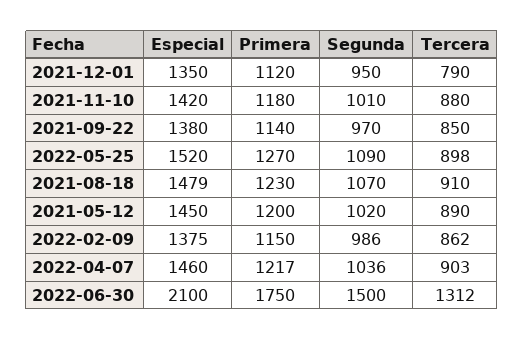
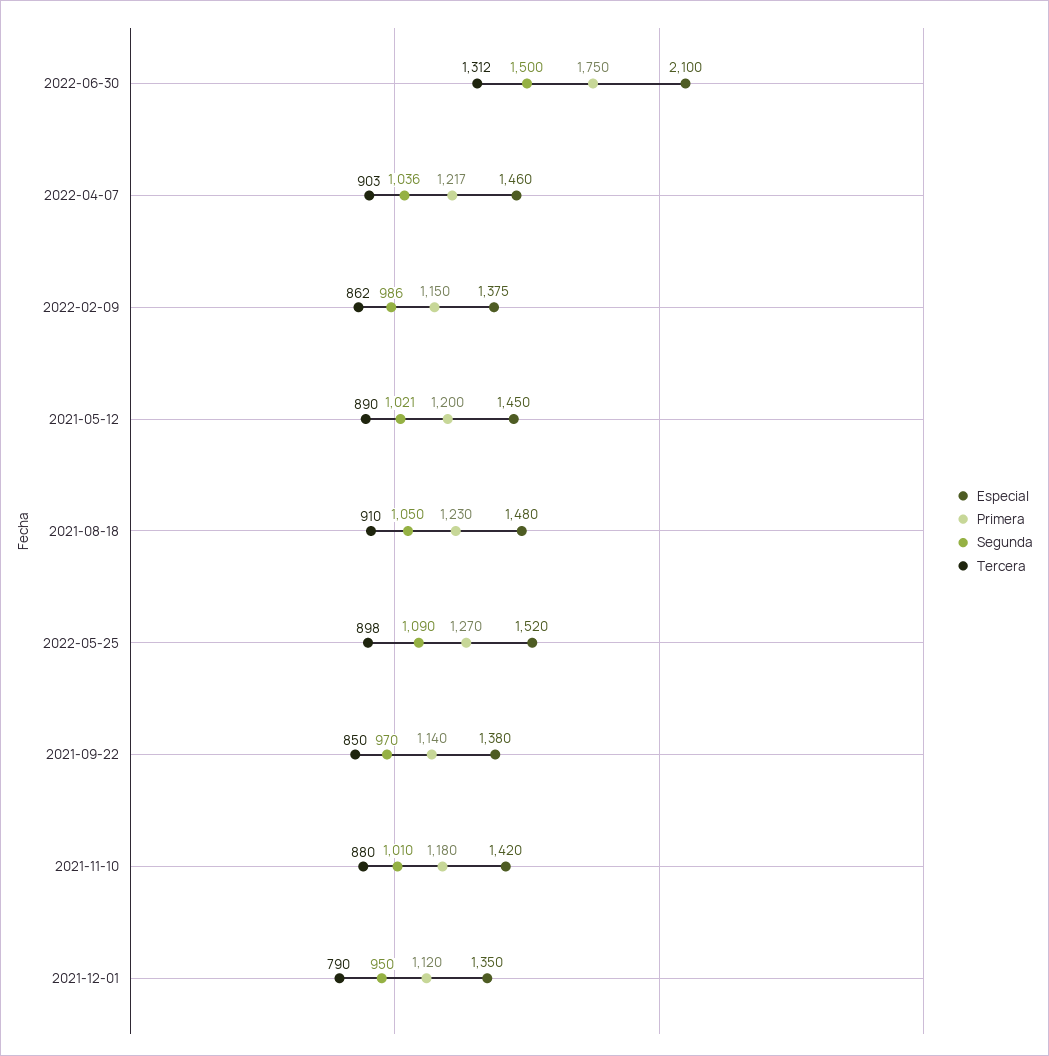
Especial, 2021-08-18: 1479 -> 1480
Segunda, 2021-08-18: 1070 -> 1050
Segunda, 2021-05-12: 1020 -> 1021

